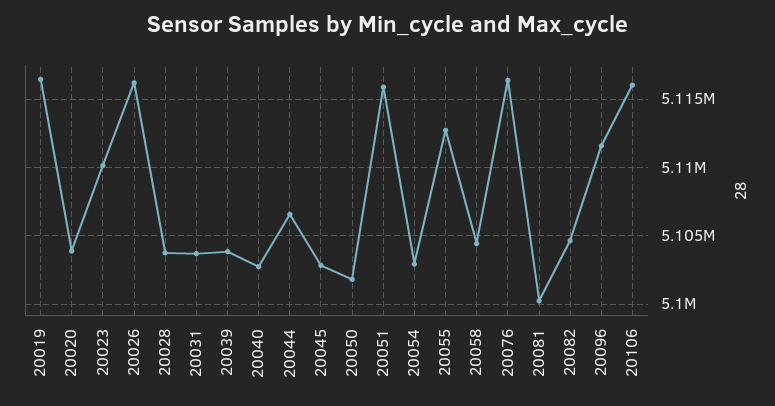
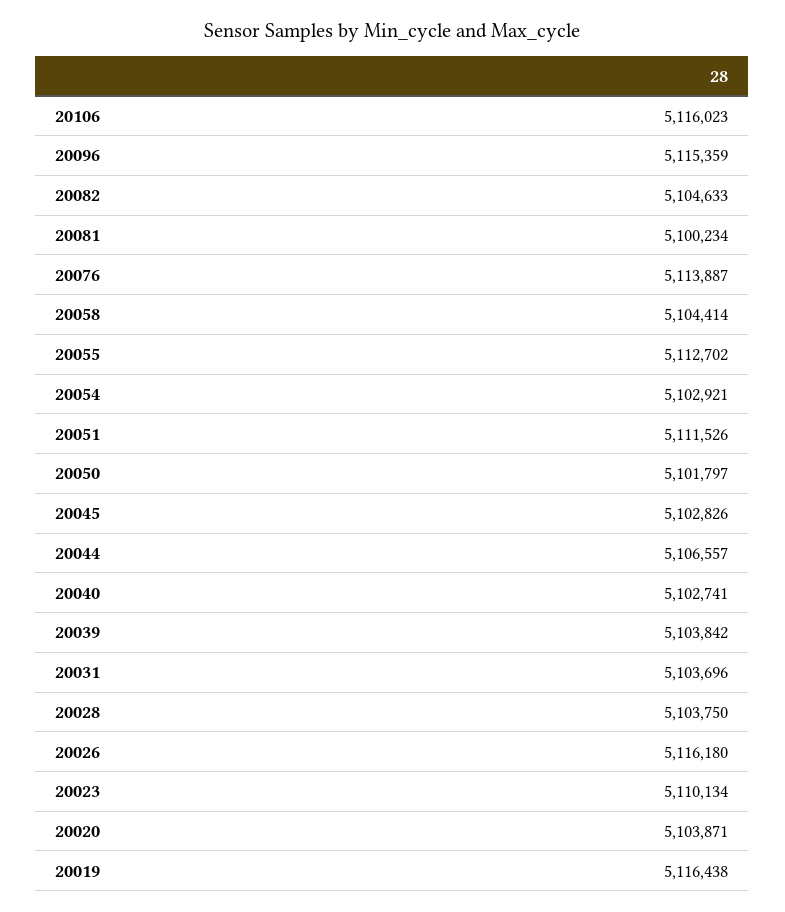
20051: 5116000 -> 5111526
20076: 5116500 -> 5113887
20096: 5111500 -> 5115359

